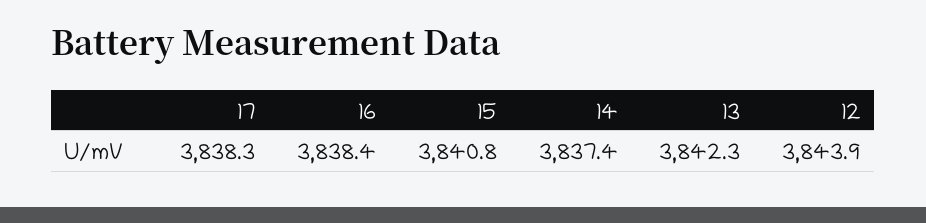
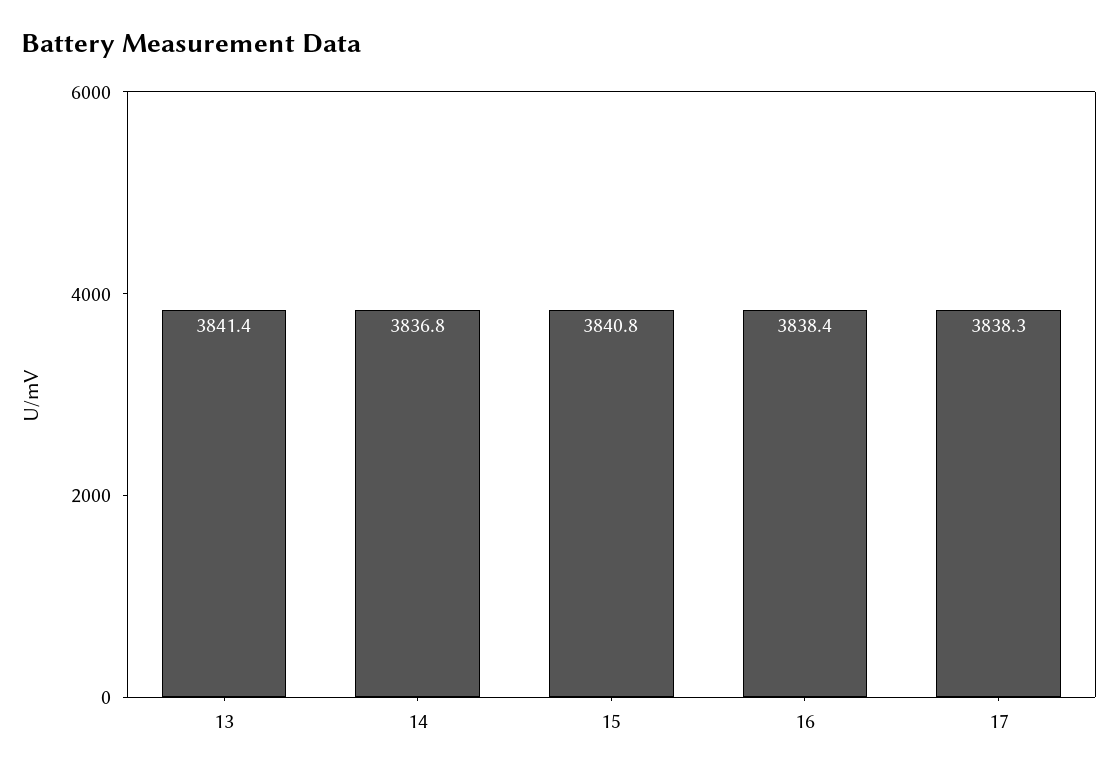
14: 3837.4 -> 3836.8
13: 3842.3 -> 3841.4
12: 3843.9 -> none

